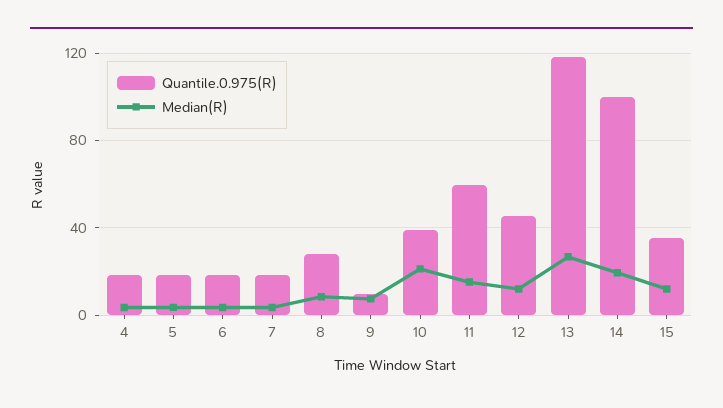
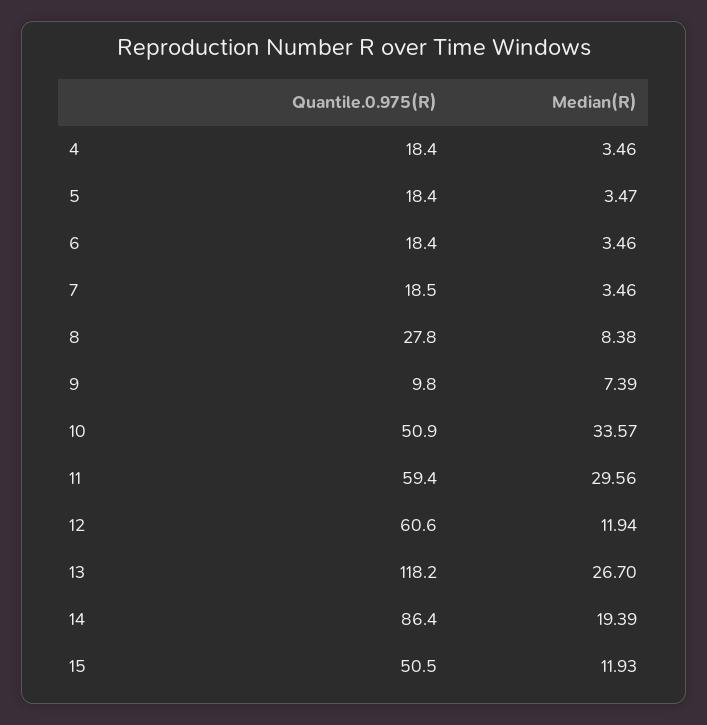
Quantile.0.975(R), 10: 40 -> 50.9
Median(R), 10: 20 -> 33.57
Median(R), 11: 15 -> 29.56
Quantile.0.975(R), 12: 45 -> 60.6
Quantile.0.975(R), 14: 100 -> 86.4
Quantile.0.975(R), 15: 35 -> 50.5

